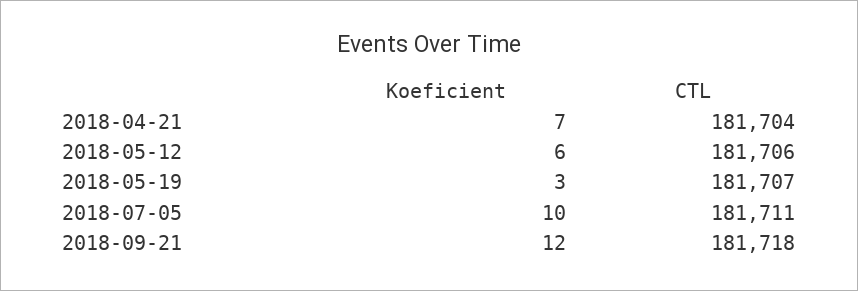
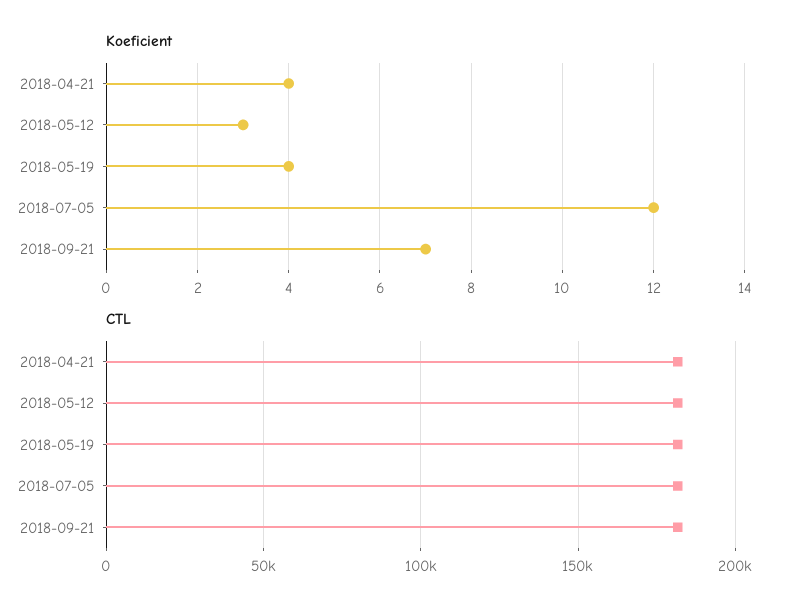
Koeficient, 2018-04-21: 7 -> 4
Koeficient, 2018-05-12: 6 -> 3
Koeficient, 2018-05-19: 3 -> 4
Koeficient, 2018-07-05: 10 -> 12
Koeficient, 2018-09-21: 12 -> 7

